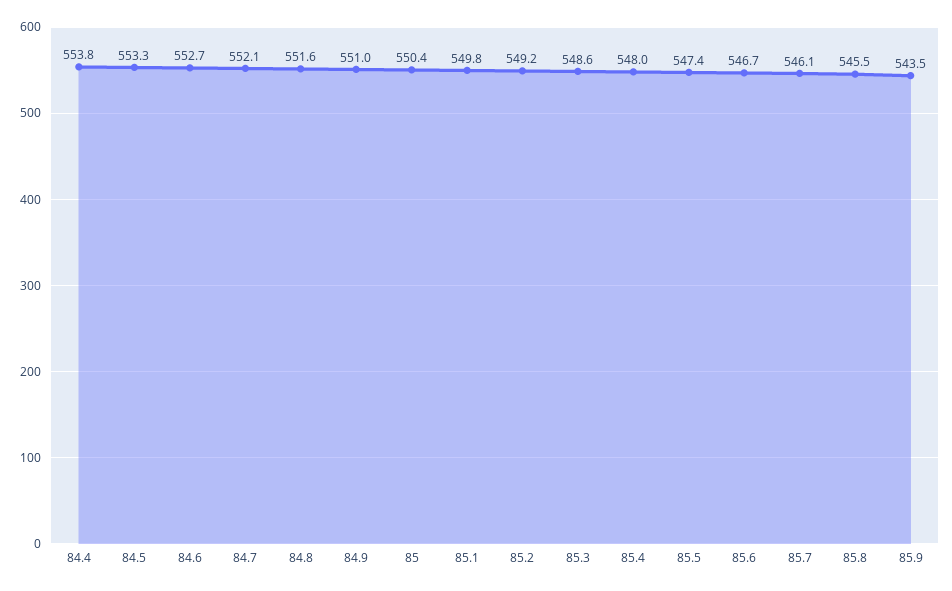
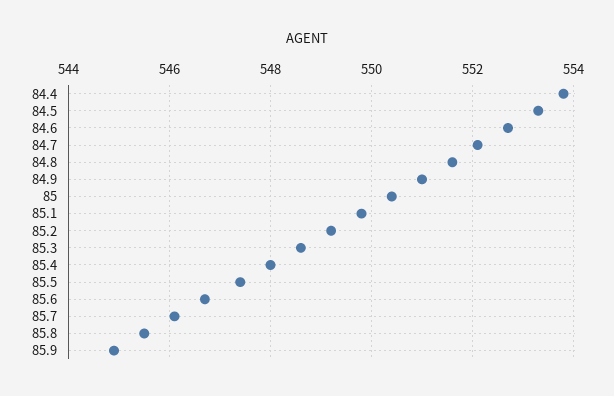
85.9: 543.5 -> 545

